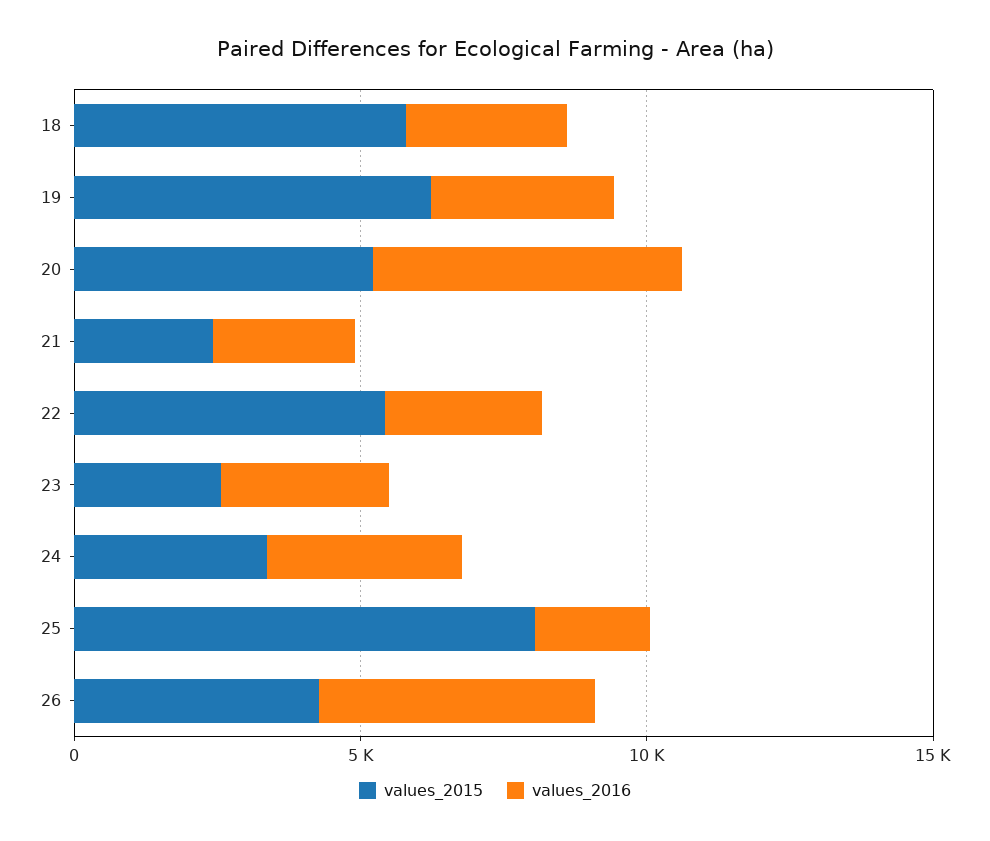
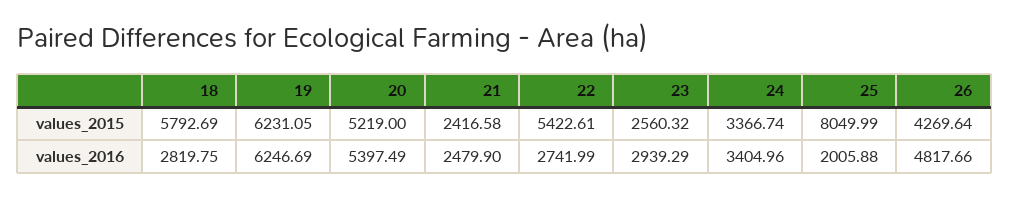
values_2016, 19: 3000 -> 6246.69

